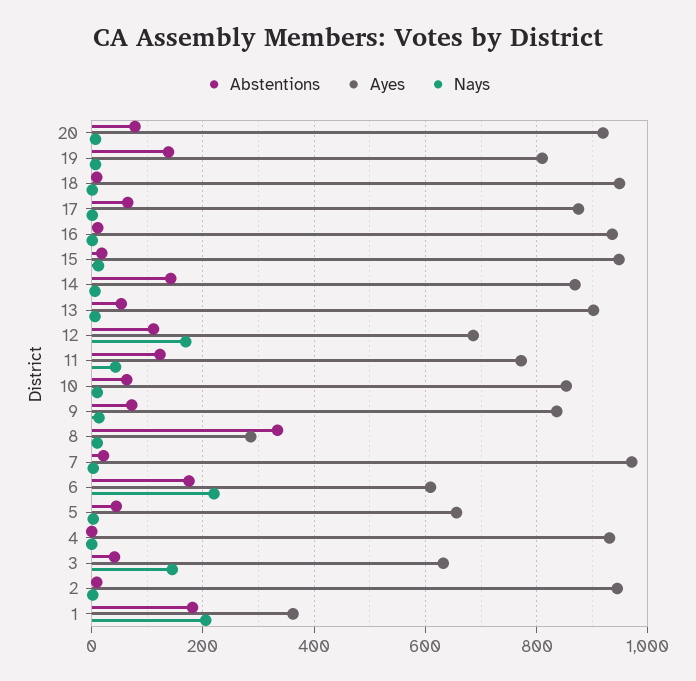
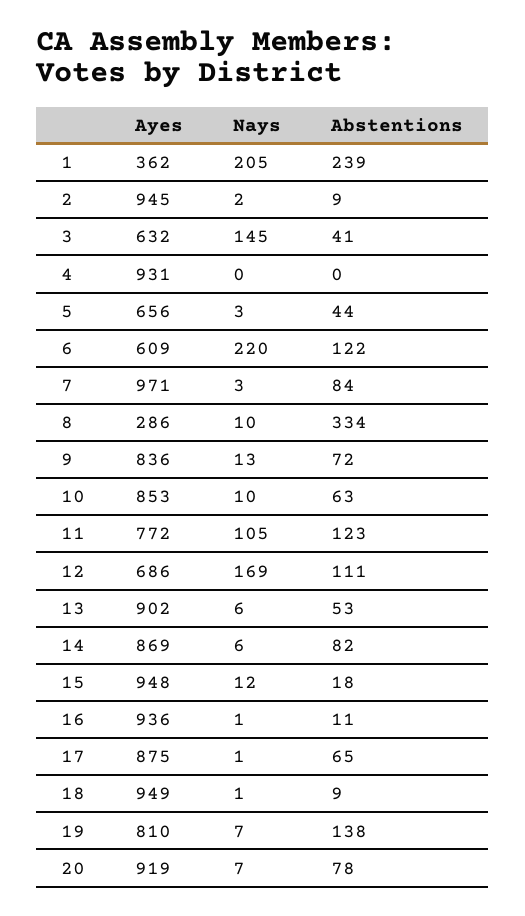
Abstentions, 14: 140 -> 82
Nays, 11: 40 -> 105
Abstentions, 7: 20 -> 84
Abstentions, 6: 180 -> 122
Abstentions, 1: 180 -> 239

